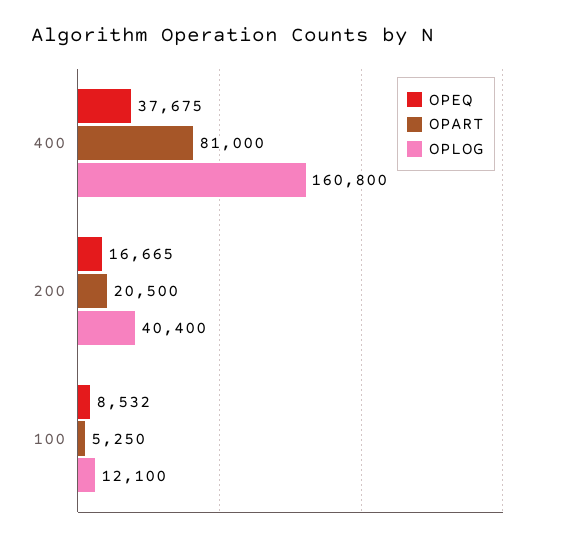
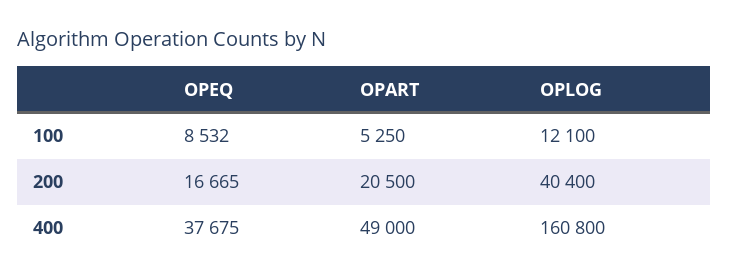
OPART, 400: 81000 -> 49000

